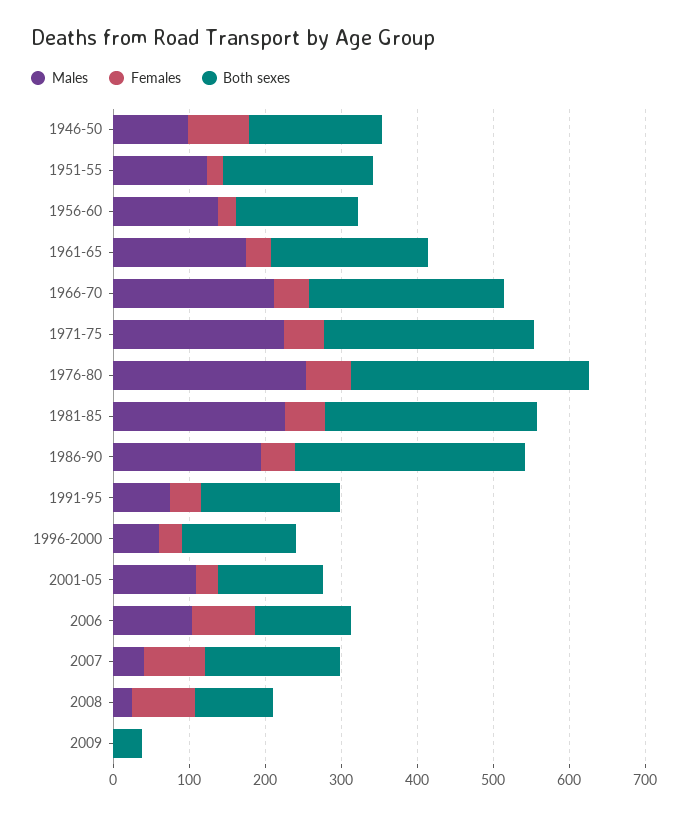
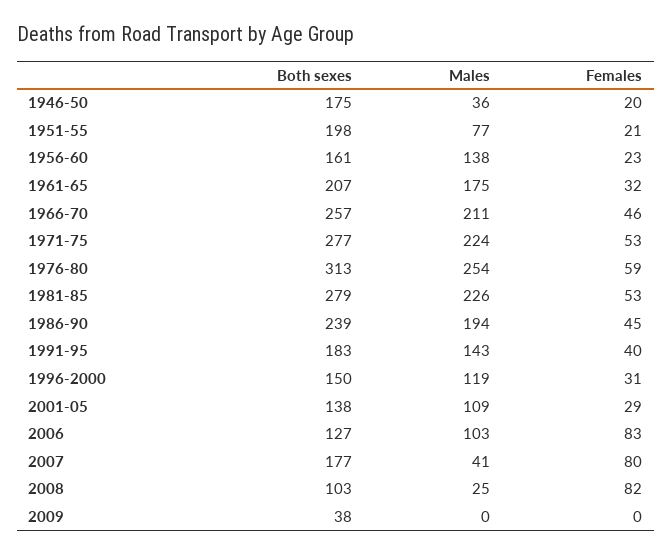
Males, 1946-50: 100 -> 36
Females, 1946-50: 80 -> 20
Males, 1951-55: 120 -> 77
Both sexes, 1986-90: 300 -> 239
Males, 1991-95: 80 -> 143
Males, 1996-2000: 60 -> 119

